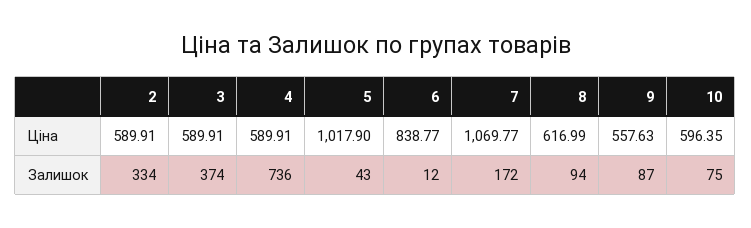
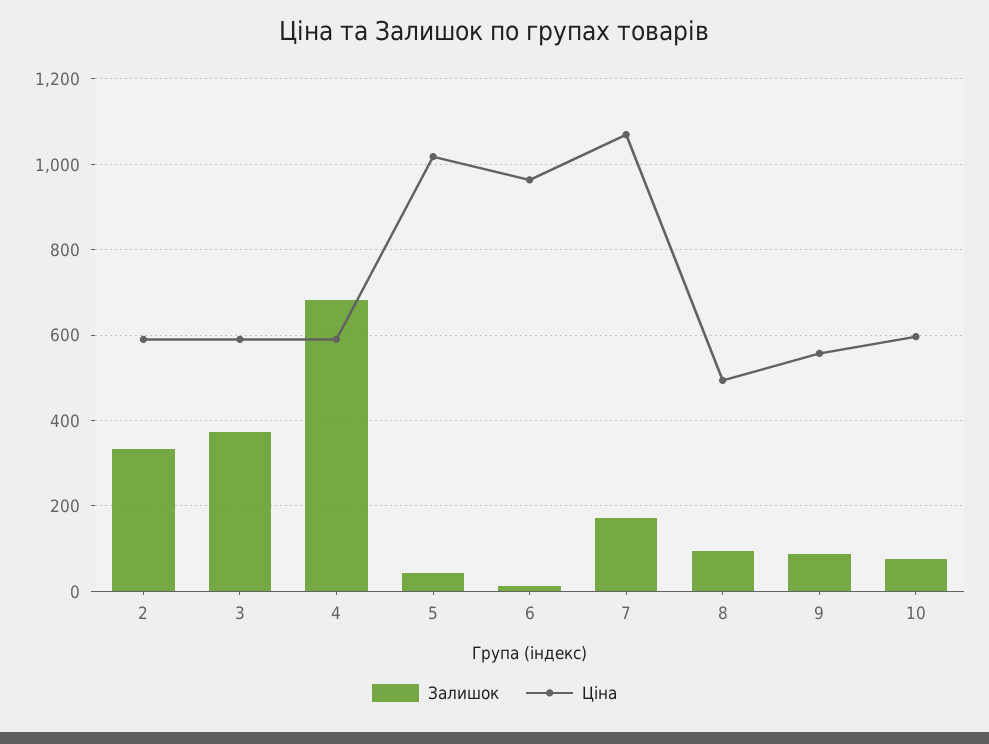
Ціна, 6: 838.77 -> 960
Ціна, 8: 616.99 -> 500
Залишок, 4: 736 -> 680

